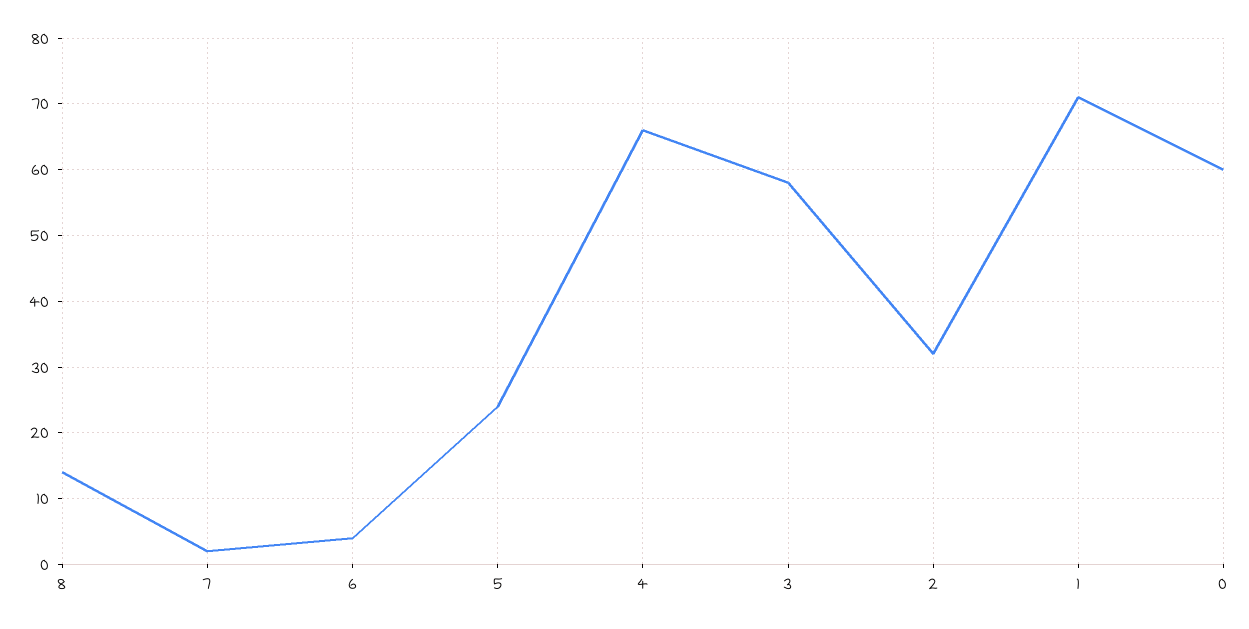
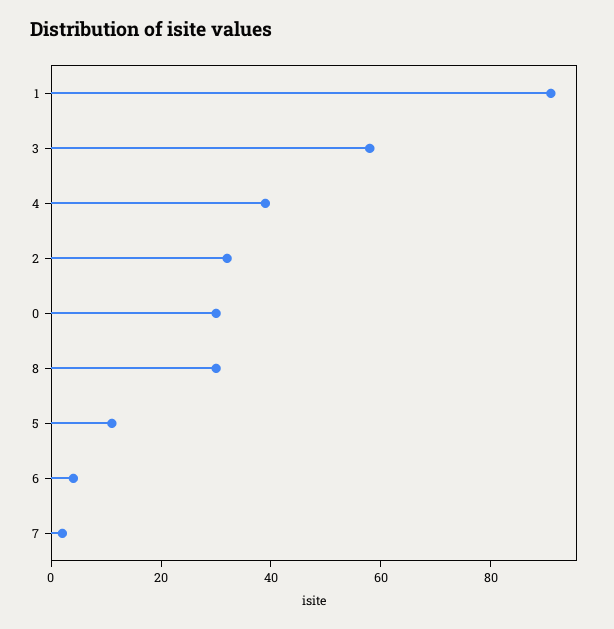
8: 14 -> 30
5: 24 -> 10
4: 66 -> 40
1: 71 -> 90
0: 60 -> 30

